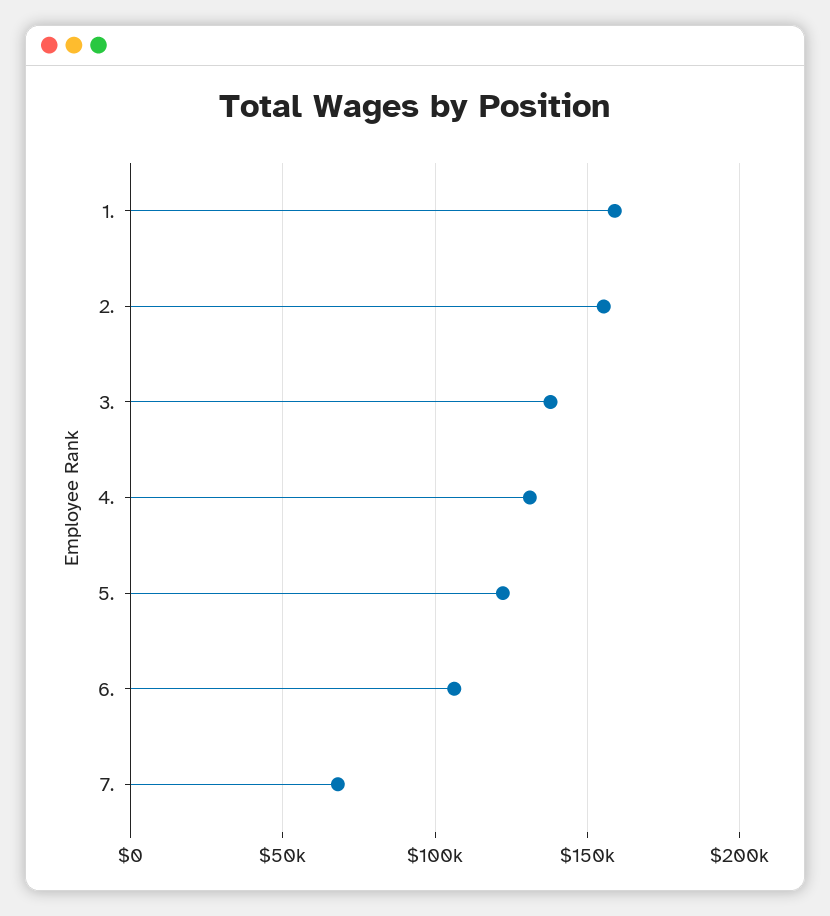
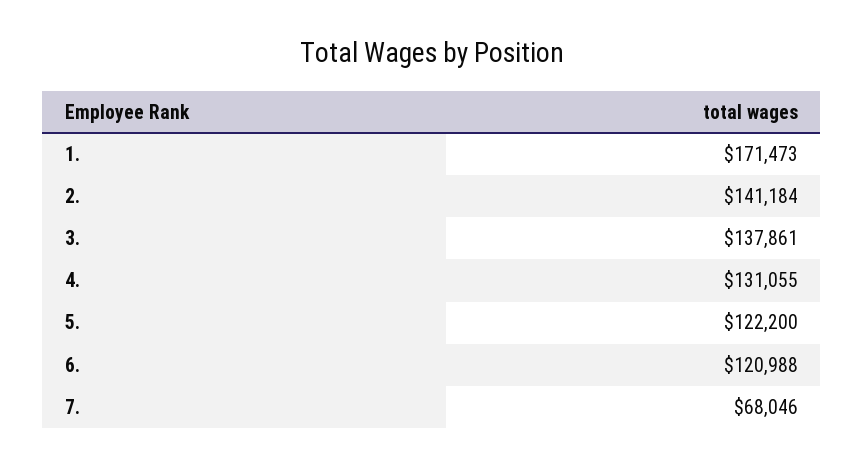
1.: 160000 -> 171473
2.: 155000 -> 141184
6.: 105000 -> 120988

